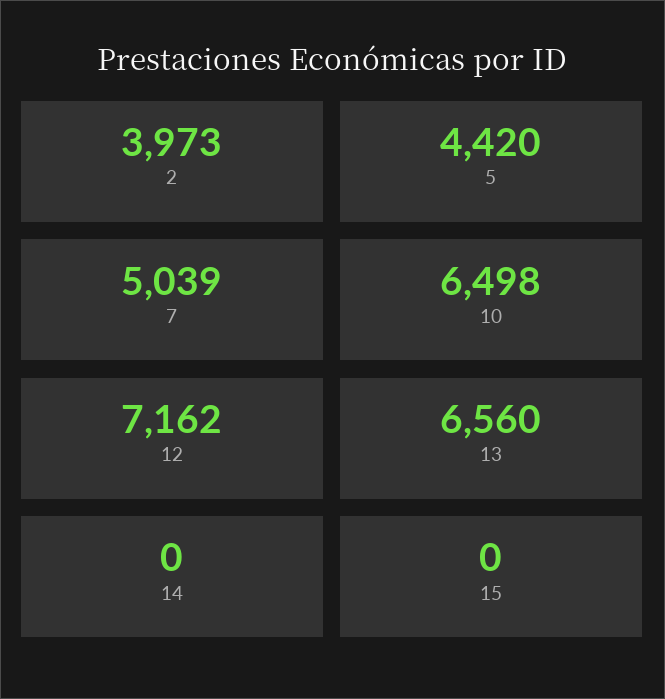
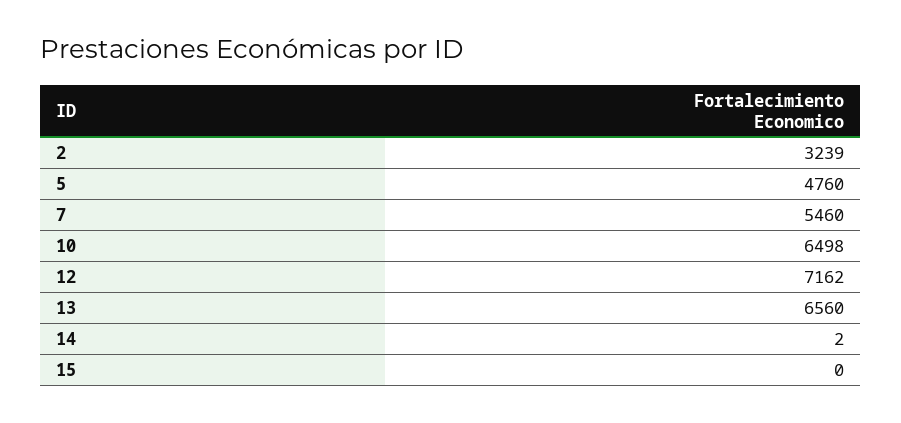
2: 3973 -> 3239
5: 4420 -> 4760
7: 5039 -> 5460
14: 0 -> 2

